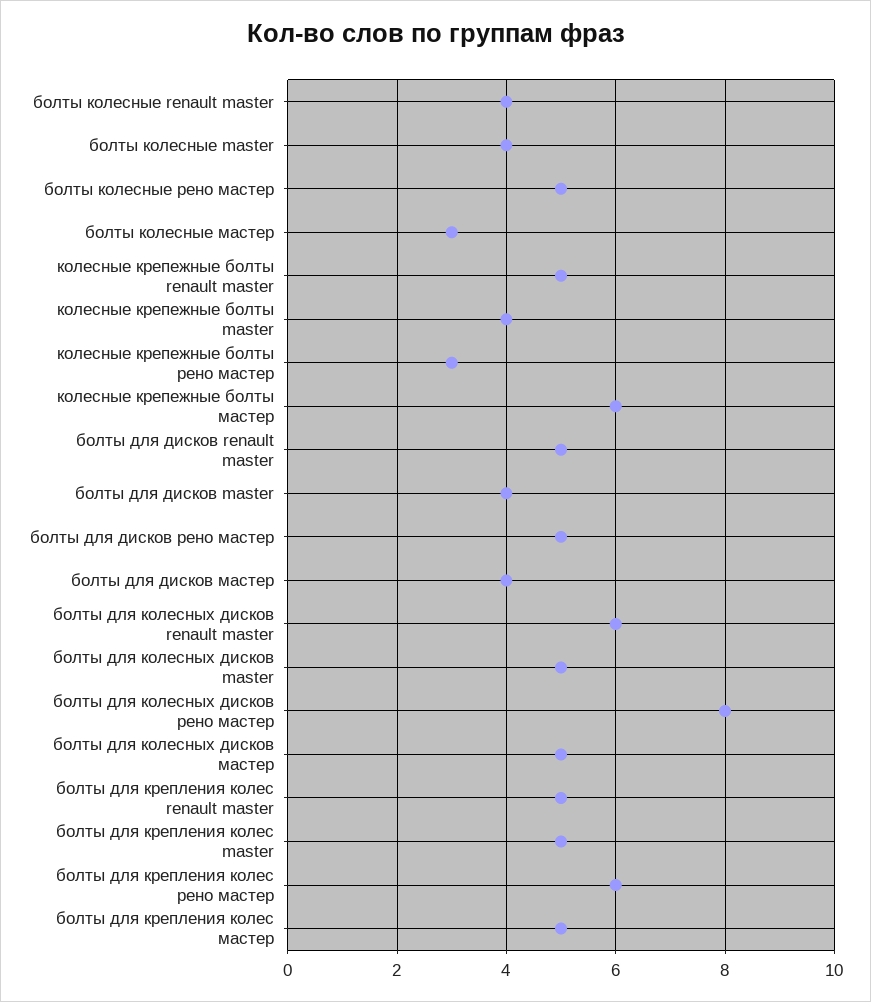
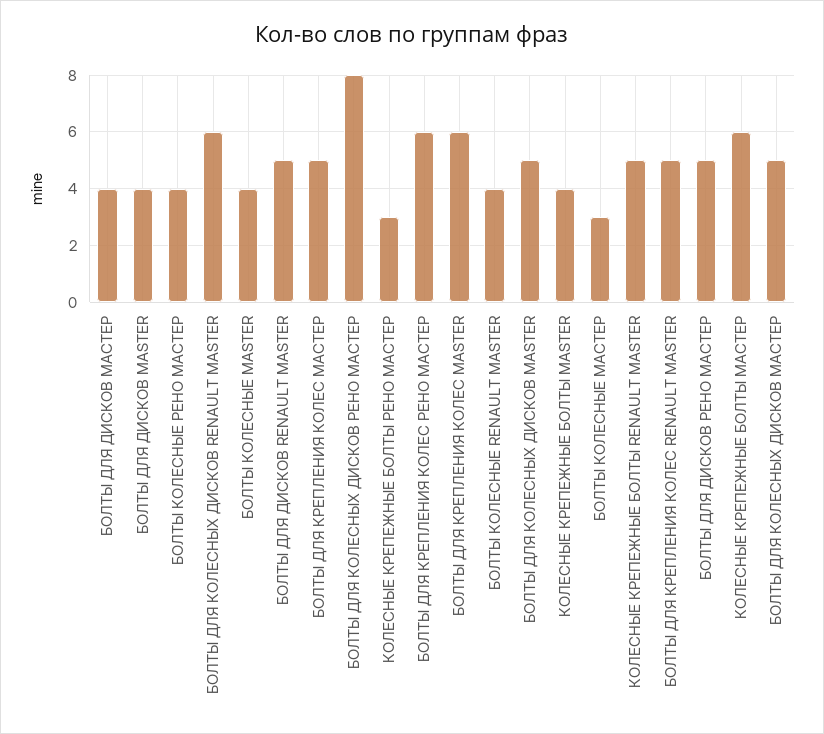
болты колесные рено мастер: 5 -> 4
болты для крепления колес master: 5 -> 6

